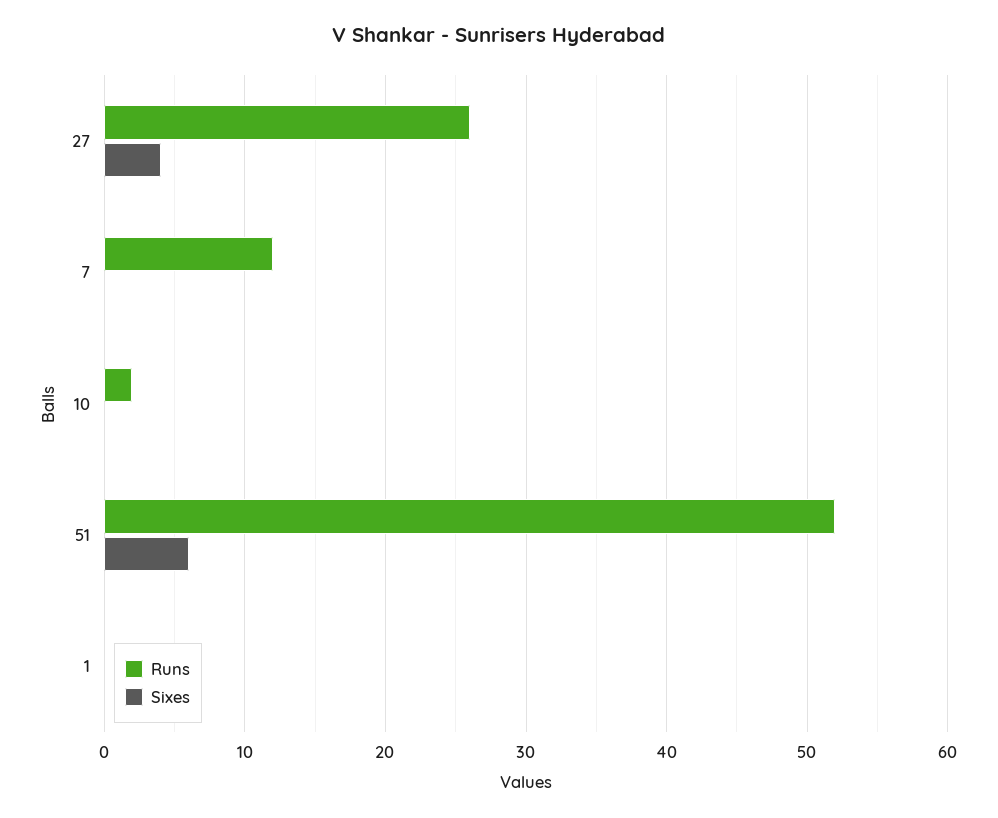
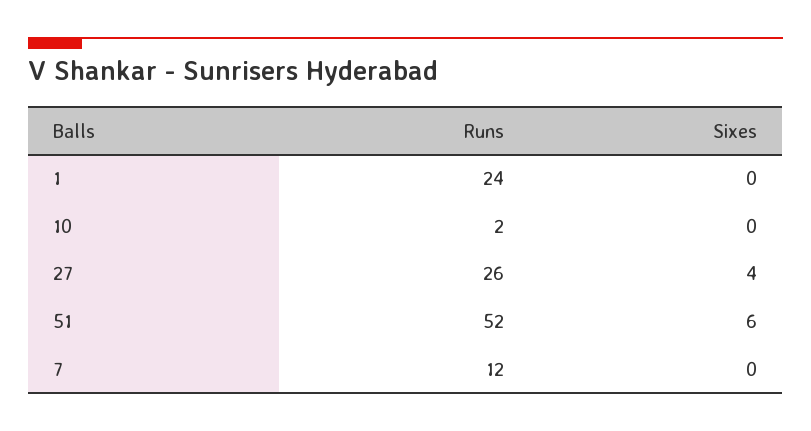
Runs, 1: 0 -> 24

